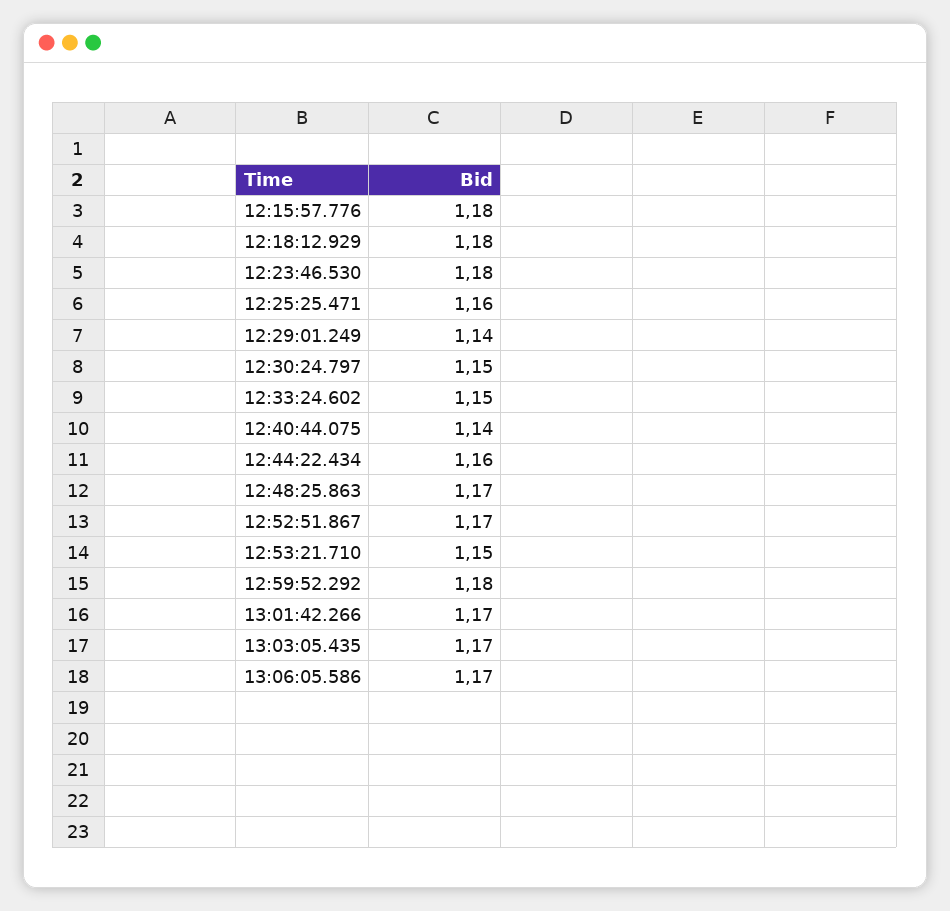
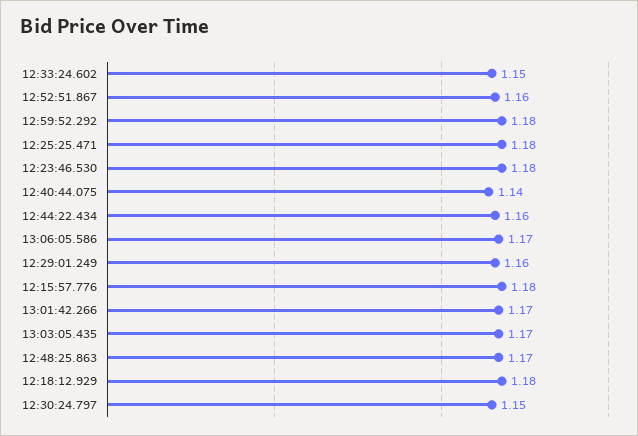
12:25:25.471: 1.16 -> 1.18
12:29:01.249: 1.14 -> 1.16
12:52:51.867: 1.17 -> 1.16
12:53:21.710: 1.15 -> none

